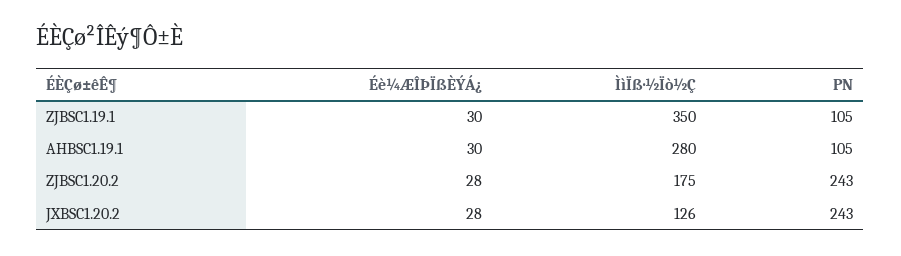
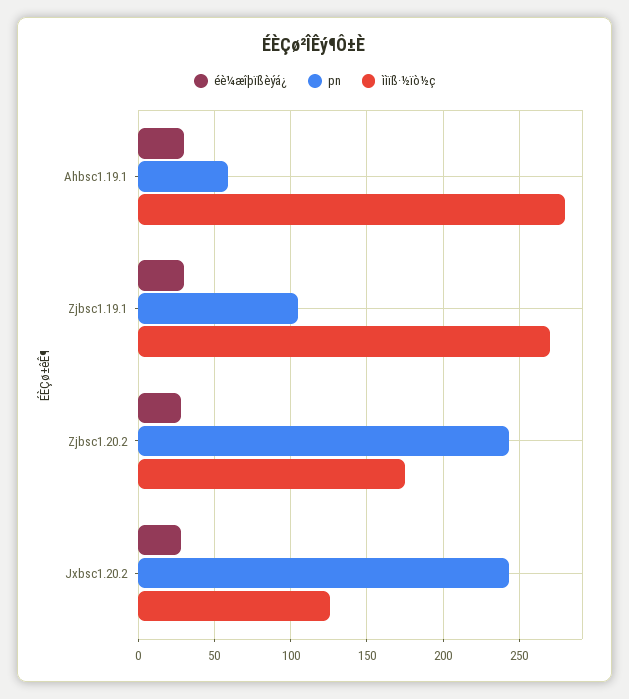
ÌìÏß·½Ïò½Ç, ZJBSC1.19.1: 350 -> 270
PN, AHBSC1.19.1: 105 -> 60

